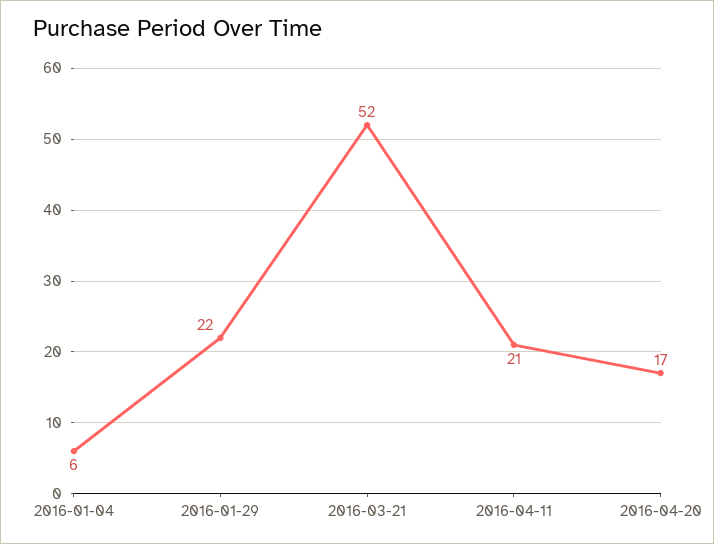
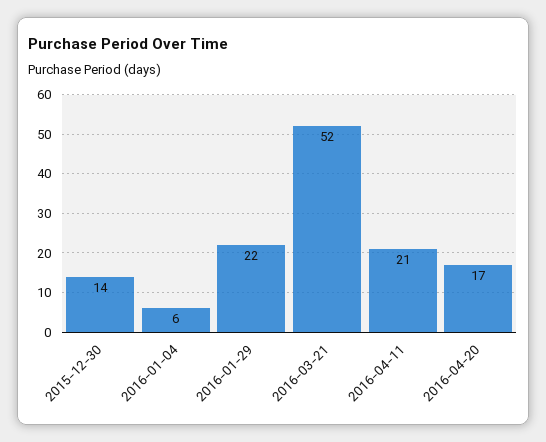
2015-12-30: none -> 14

